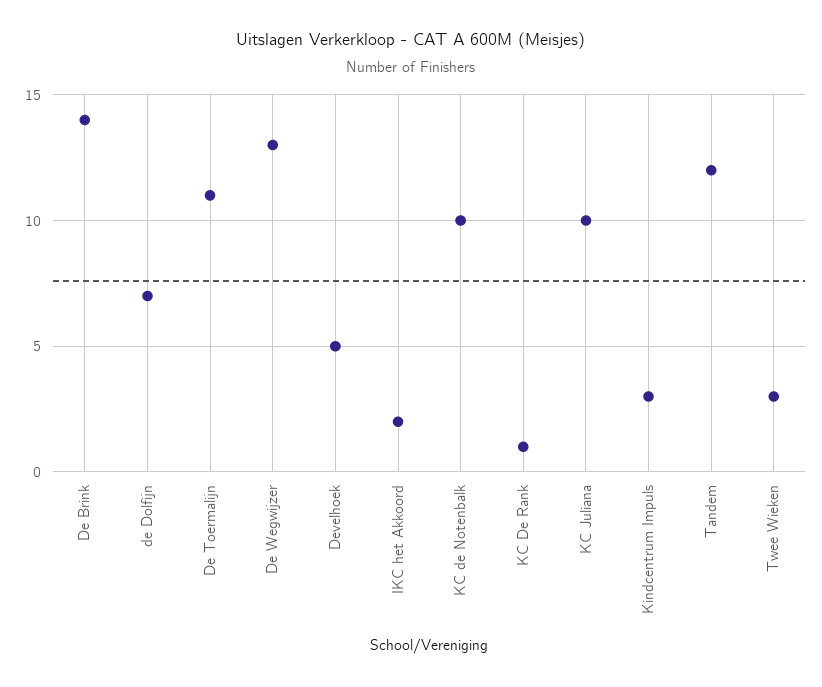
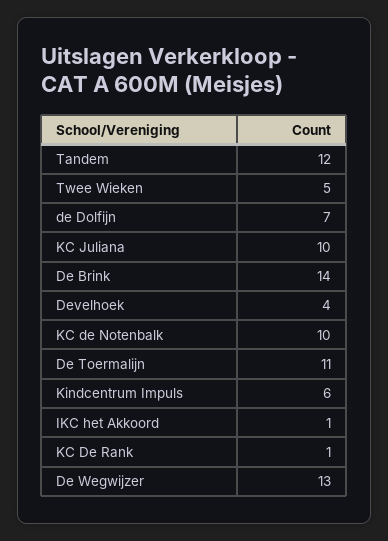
Develhoek: 5 -> 4
IKC het Akkoord: 2 -> 1
Kindcentrum Impuls: 3 -> 6
Twee Wieken: 3 -> 5

